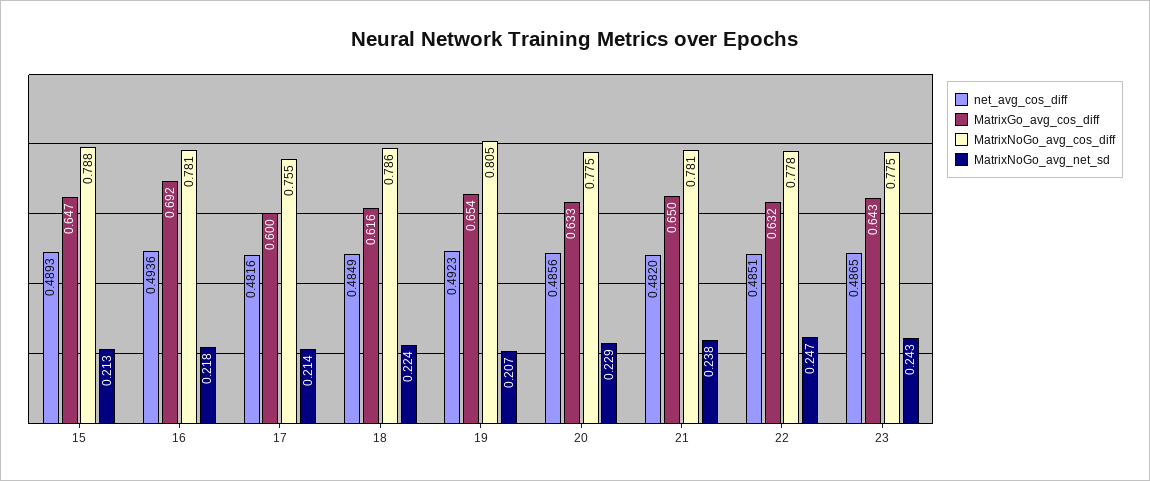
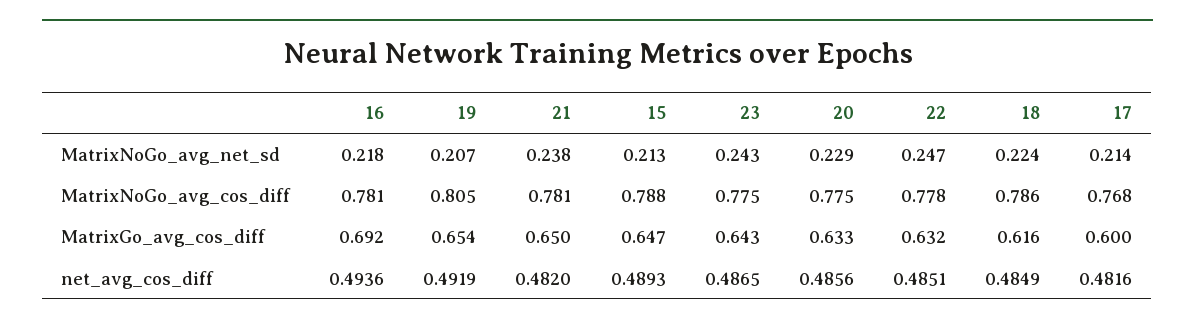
MatrixNoGo_avg_cos_diff, 17: 0.755 -> 0.768
net_avg_cos_diff, 19: 0.4923 -> 0.4919

